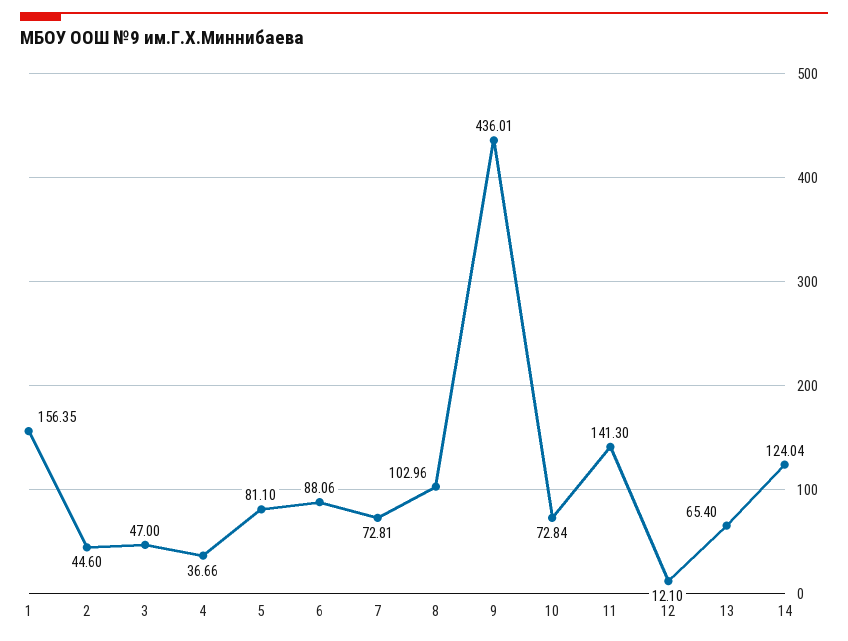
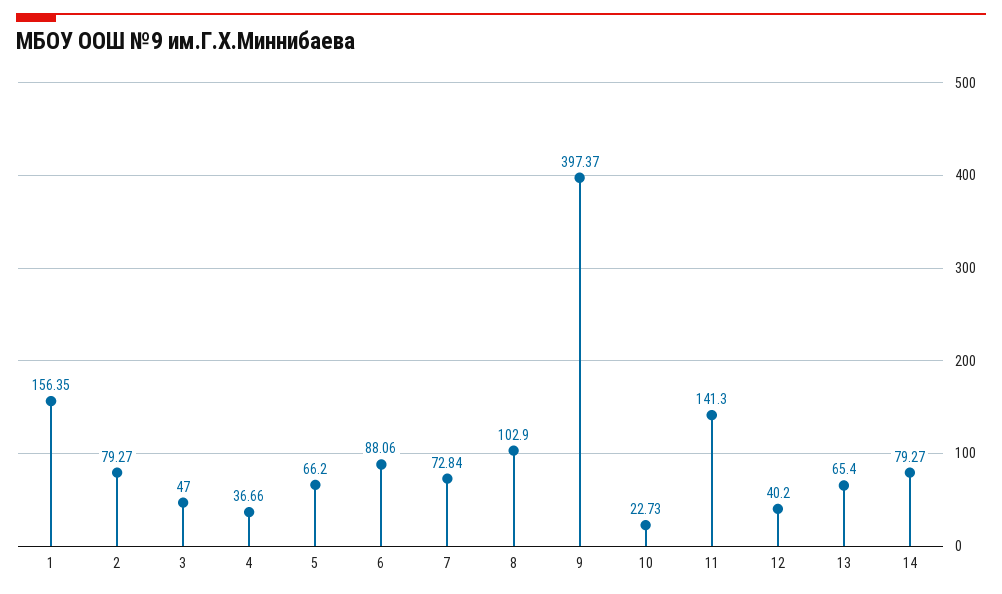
2: 44.6 -> 79.27
5: 81.1 -> 66.2
7: 72.81 -> 72.84
8: 102.96 -> 102.9
9: 436.01 -> 397.37
10: 72.84 -> 22.73
12: 12.1 -> 40.2
14: 124.04 -> 79.27

